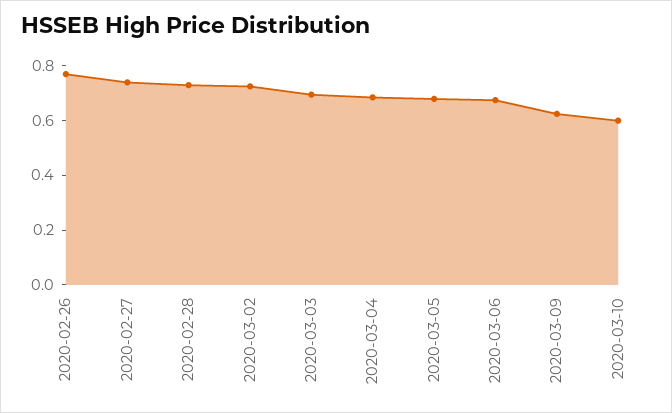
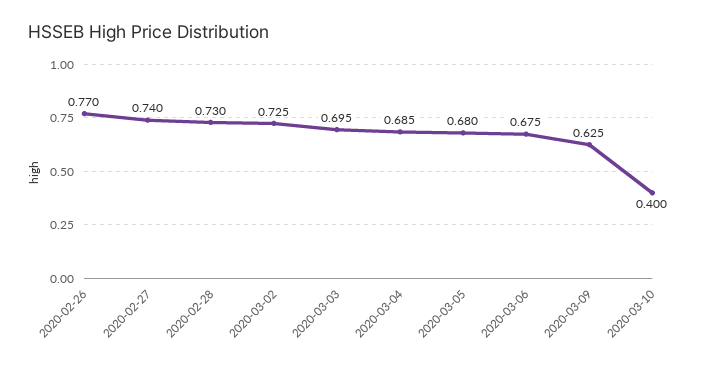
2020-03-10: 0.6 -> 0.4

